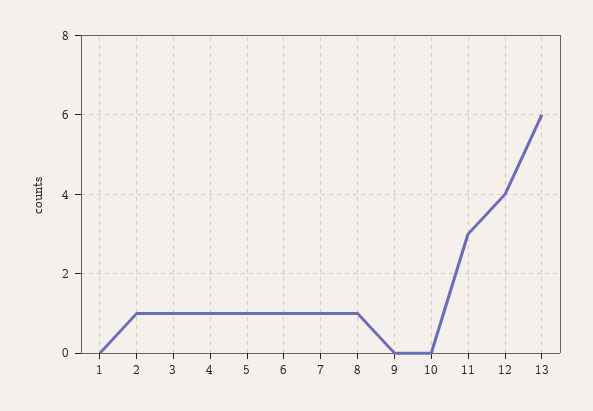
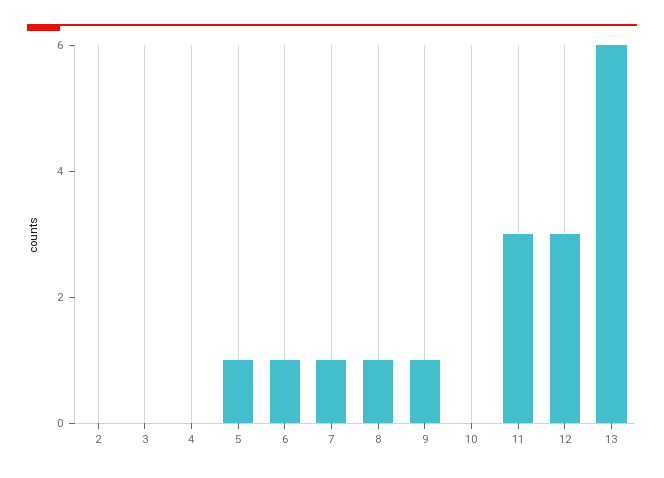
1: 0 -> none
2: 1 -> 0
3: 1 -> 0
4: 1 -> 0
9: 0 -> 1
12: 4 -> 3

